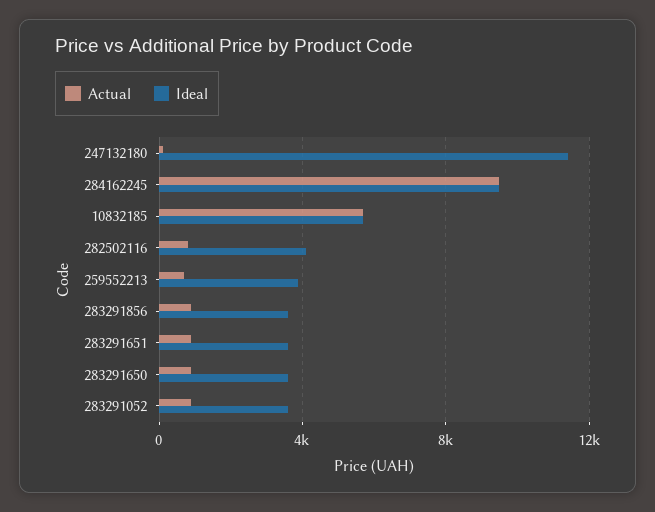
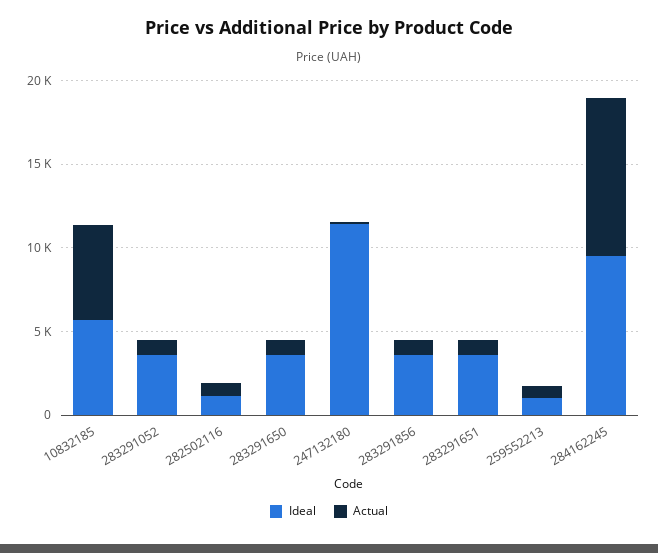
Ideal, 282502116: 4000 -> 1000
Ideal, 259552213: 4000 -> 1000

